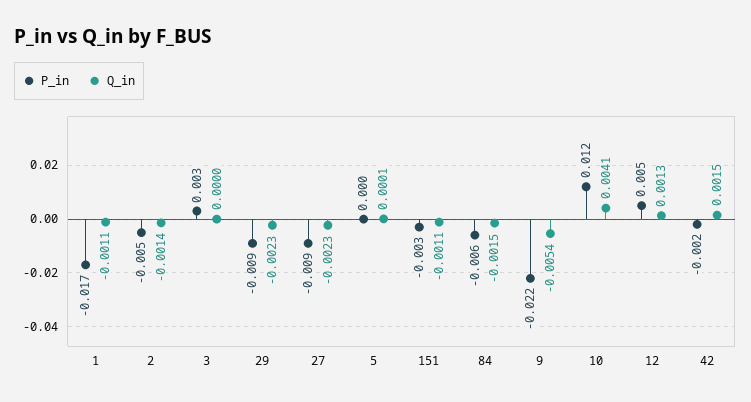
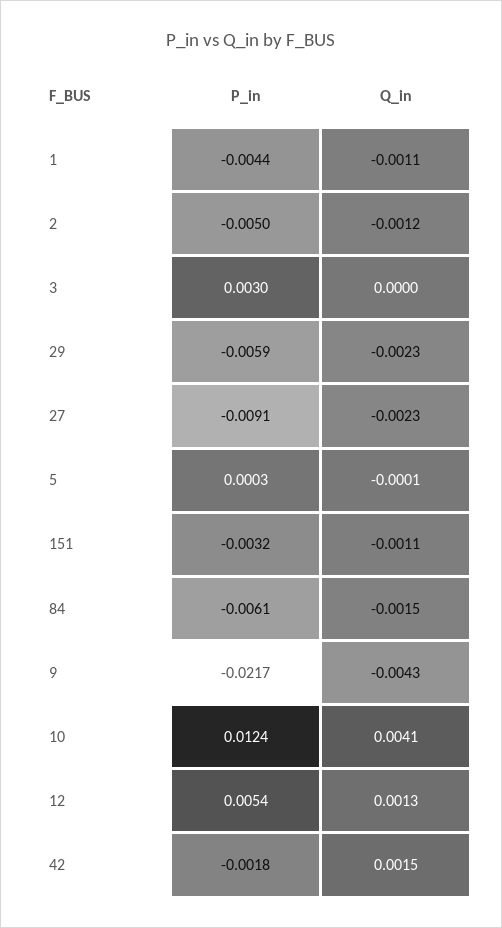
P_in, 1: -0.017 -> -0.0044
Q_in, 2: -0.0014 -> -0.0012
P_in, 29: -0.009 -> -0.0059
Q_in, 5: 0.0001 -> -0.0001
Q_in, 9: -0.0054 -> -0.0043

